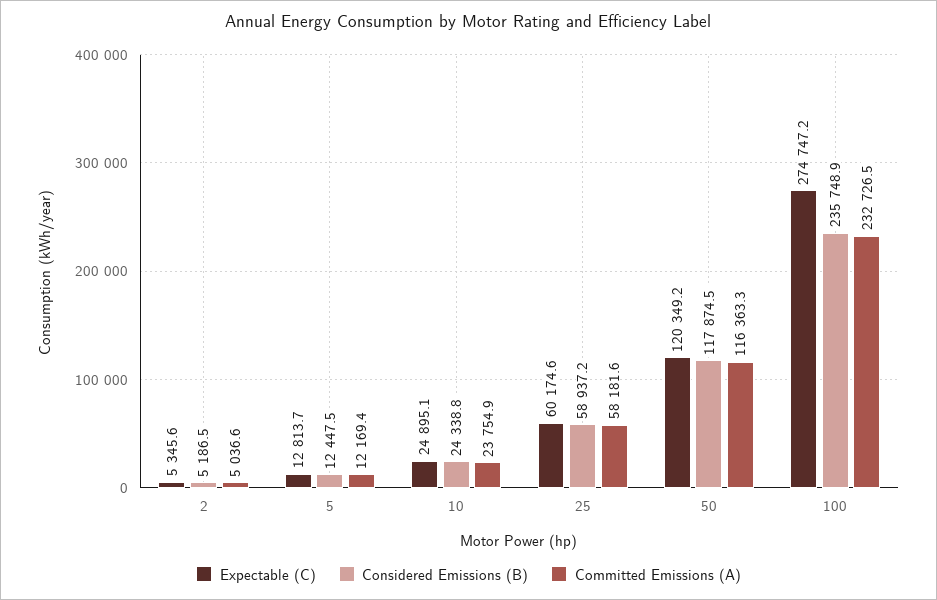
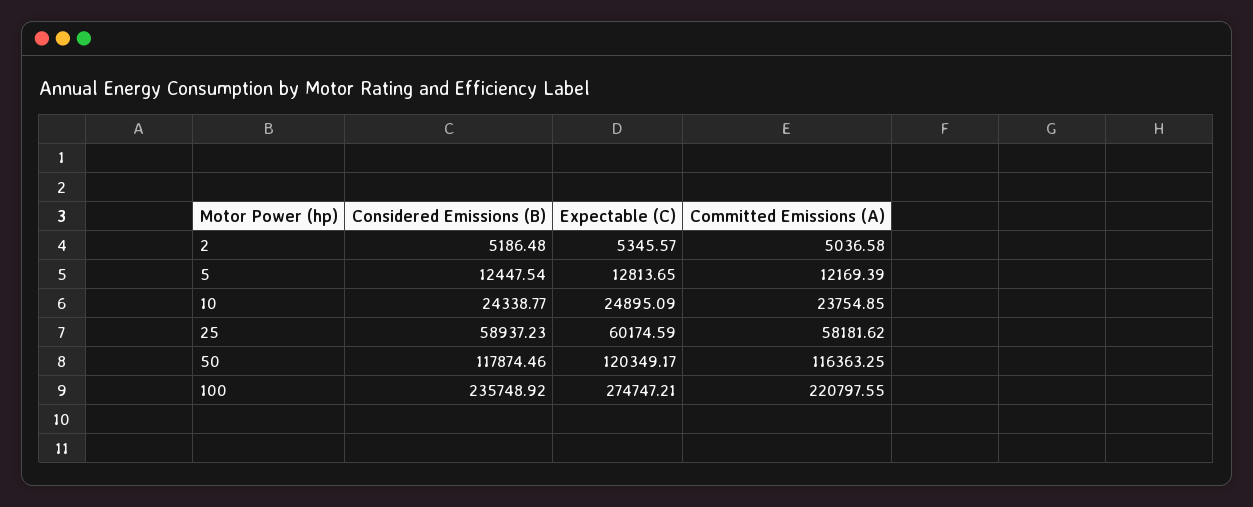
Committed Emissions (A), 100: 232726.5 -> 220797.55

